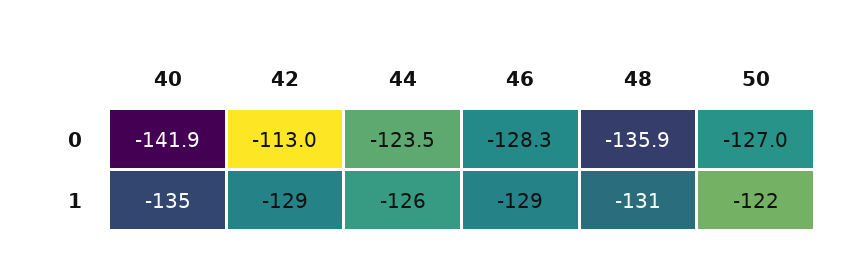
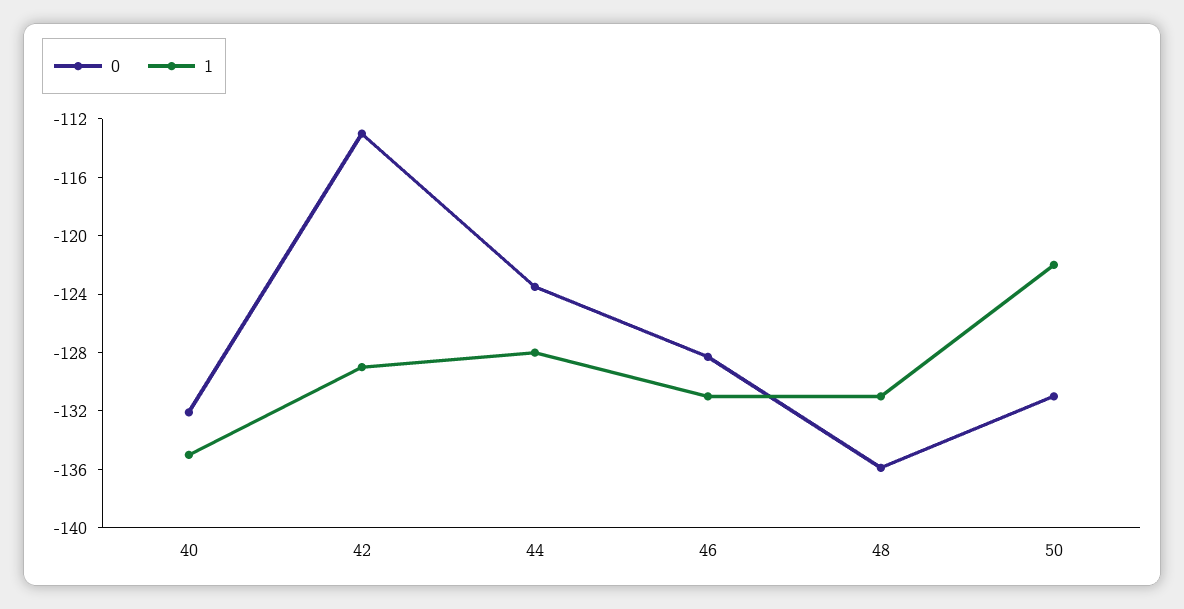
0, 40: -141.9 -> -132
0, 50: -127 -> -131
1, 44: -126 -> -128
1, 46: -129 -> -131

